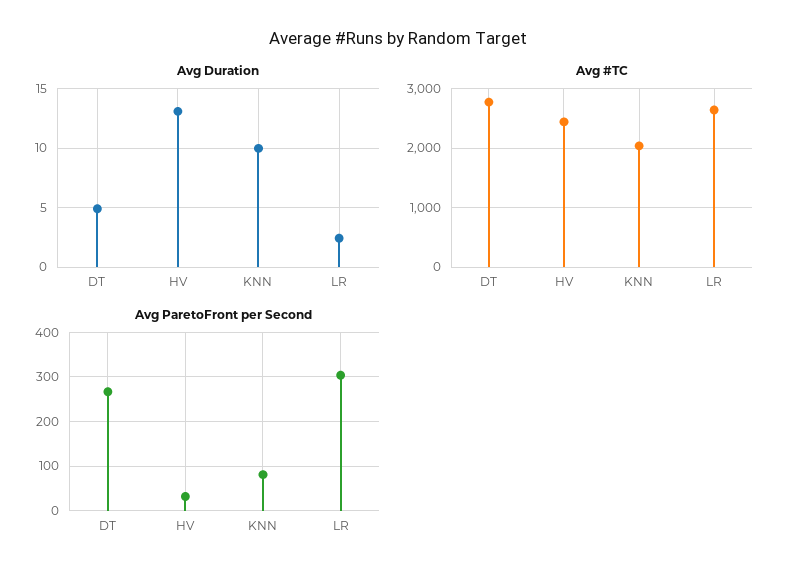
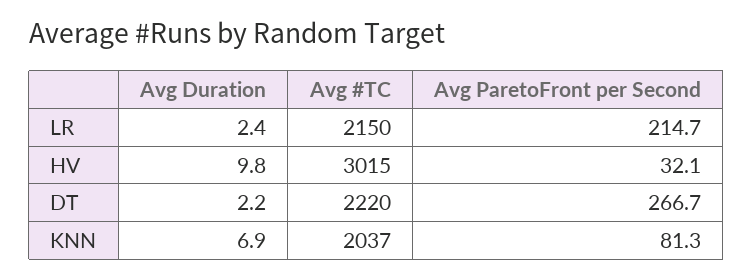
Avg Duration, DT: 5 -> 2.2
Avg Duration, HV: 13 -> 9.8
Avg Duration, KNN: 10 -> 6.9
Avg #TC, DT: 2800 -> 2220
Avg #TC, HV: 2400 -> 3015
Avg #TC, LR: 2600 -> 2150
Avg ParetoFront per Second, LR: 300 -> 214.7

